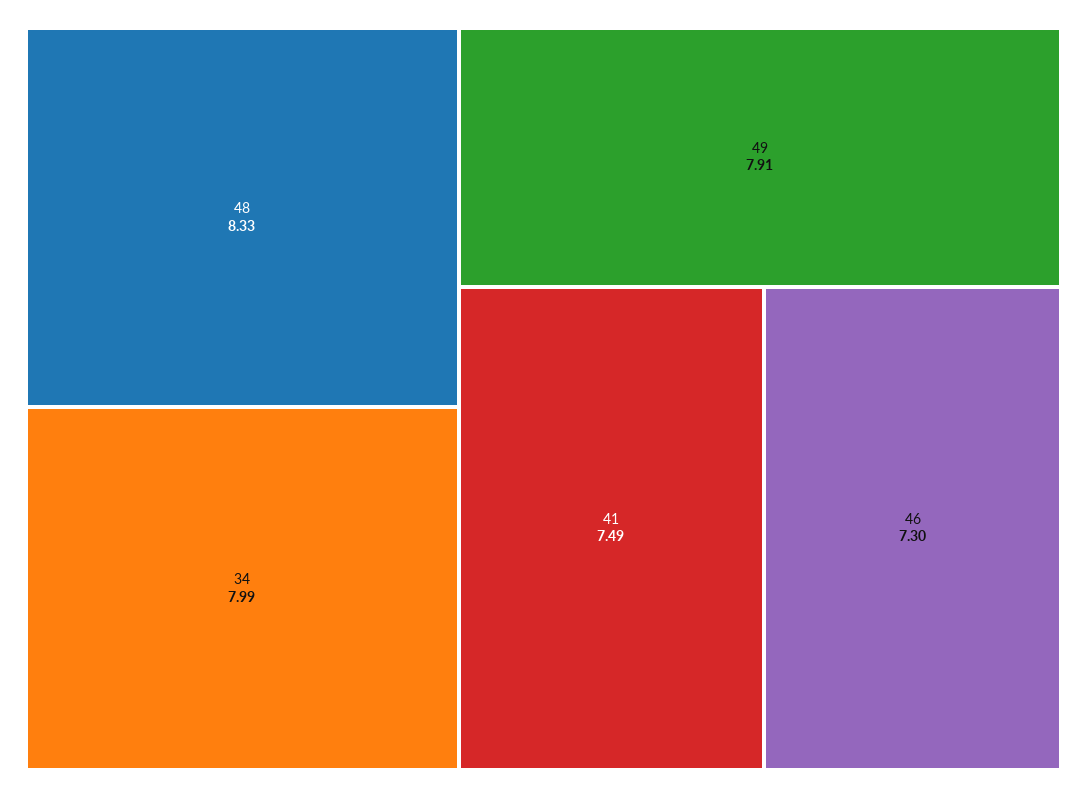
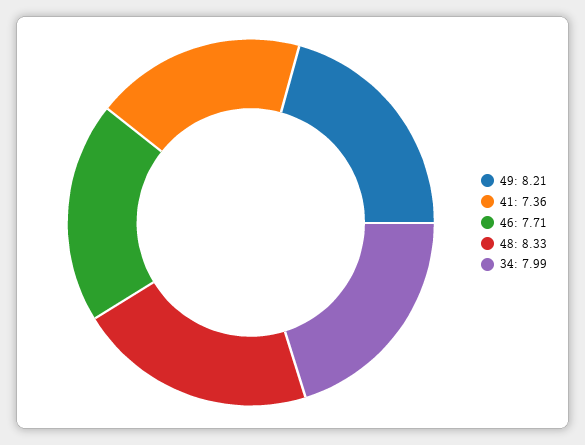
49: 7.91 -> 8.21
41: 7.49 -> 7.36
46: 7.3 -> 7.71

